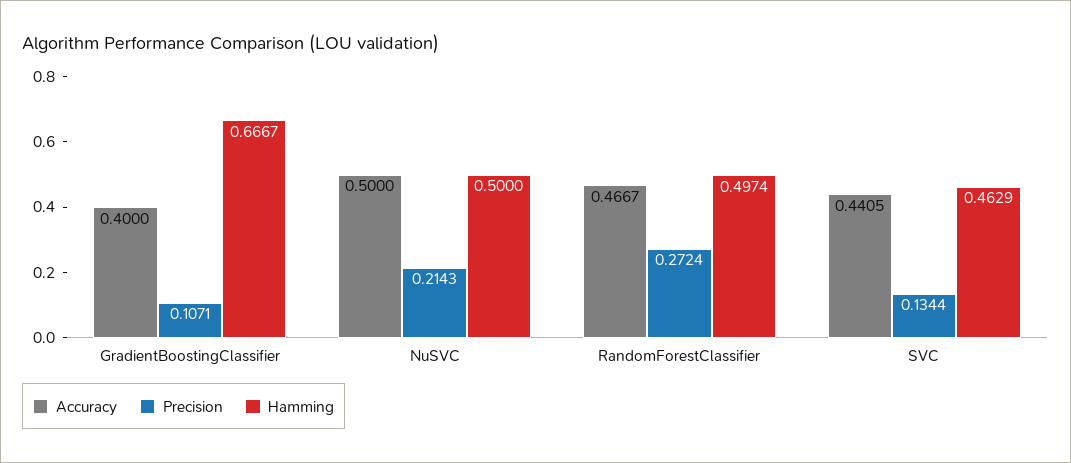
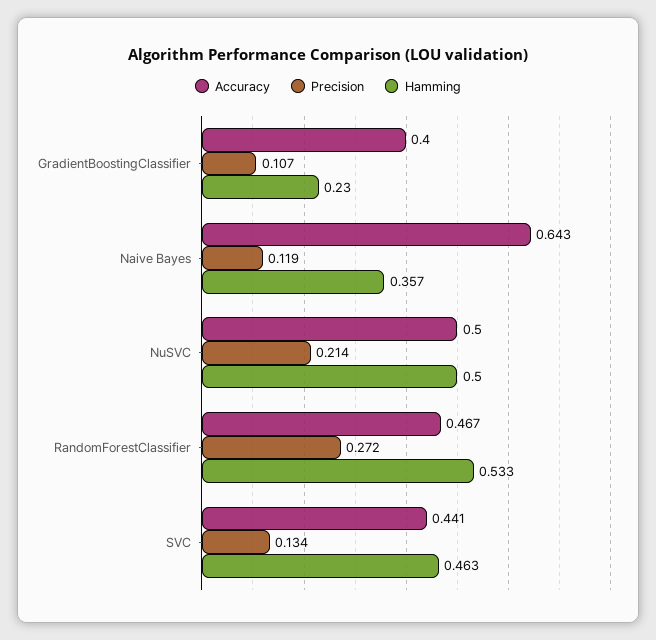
Hamming, GradientBoostingClassifier: 0.6667 -> 0.23
Hamming, RandomForestClassifier: 0.4974 -> 0.533
Accuracy, Naive Bayes: none -> 0.643
Precision, Naive Bayes: none -> 0.119
Hamming, Naive Bayes: none -> 0.357

